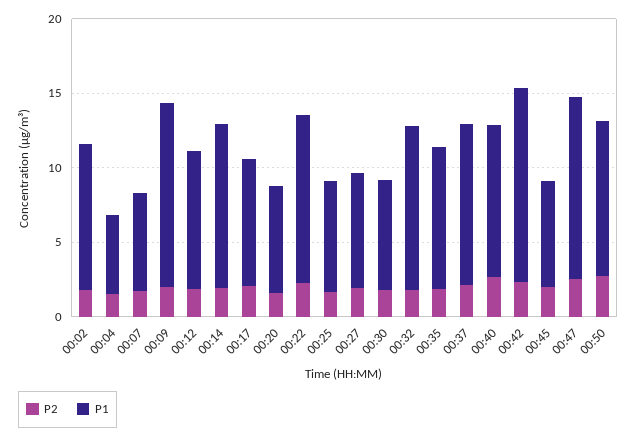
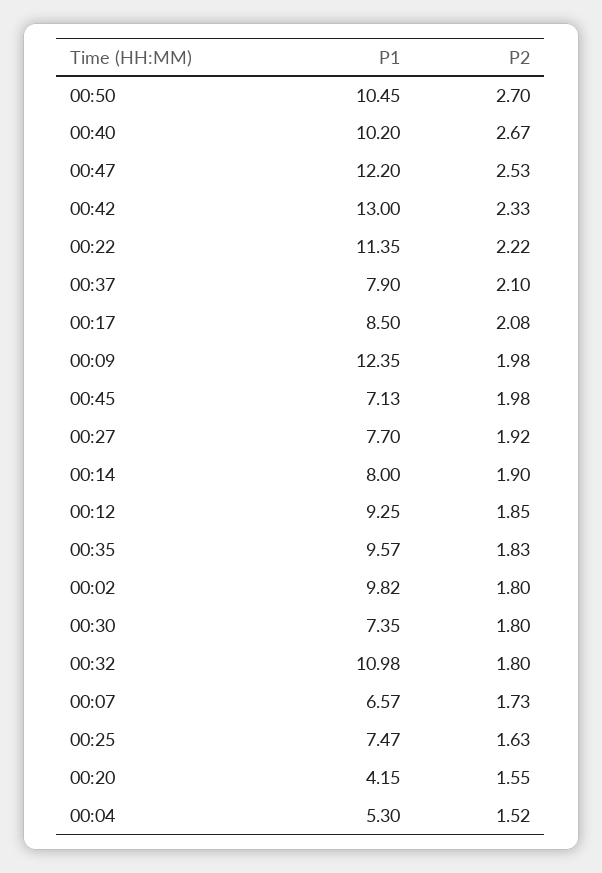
P1, 00:14: 11 -> 8
P1, 00:20: 7 -> 4.15
P1, 00:37: 11 -> 7.9

